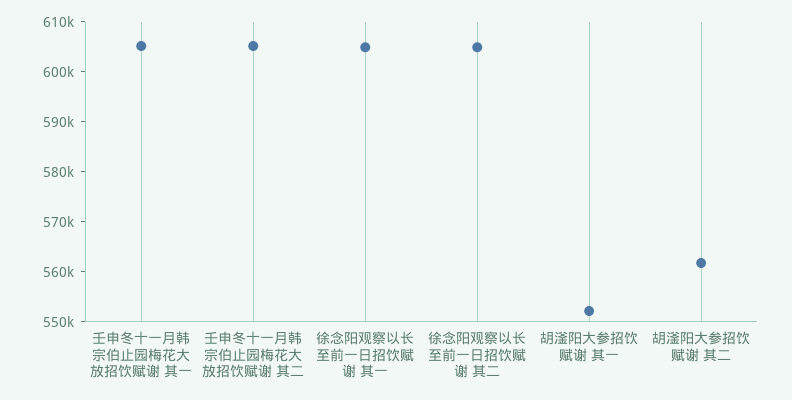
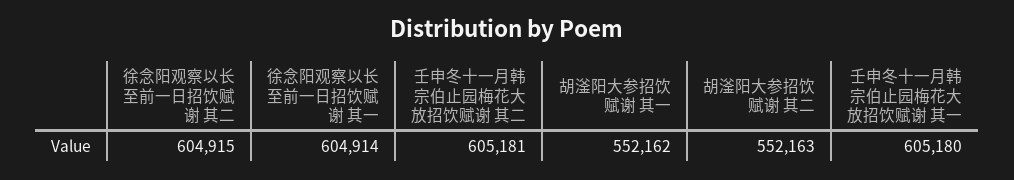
胡滏阳大参招饮赋谢 其二: 562000 -> 552163

